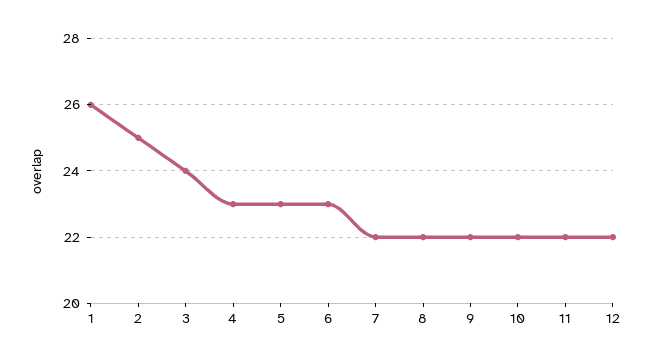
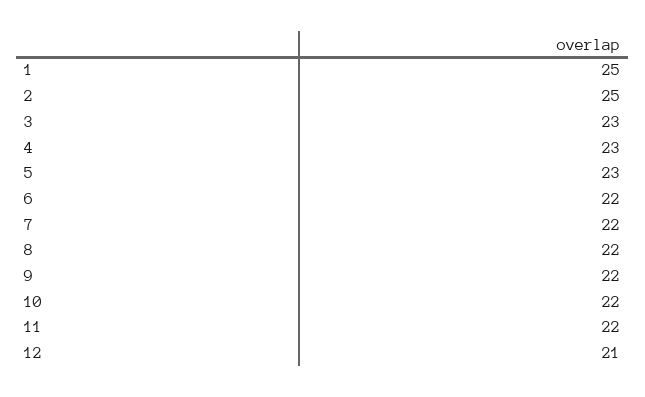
1: 26 -> 25
3: 24 -> 23
6: 23 -> 22
12: 22 -> 21

